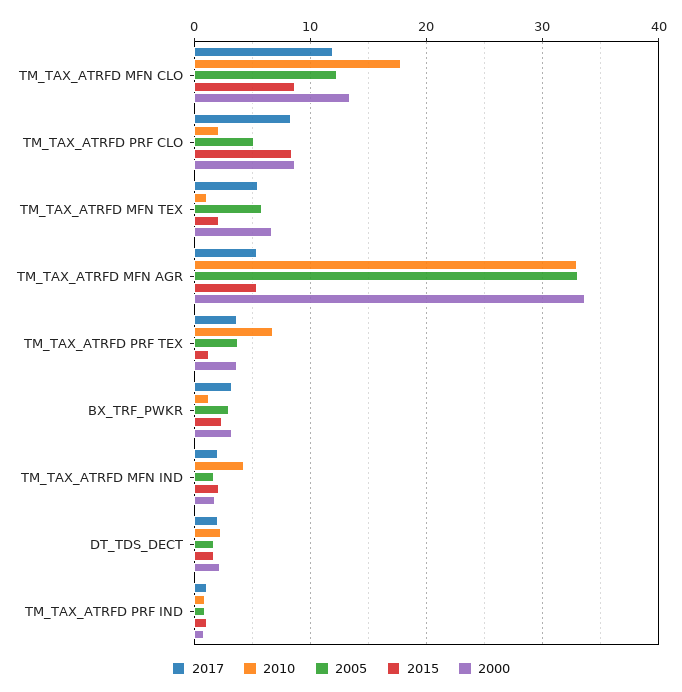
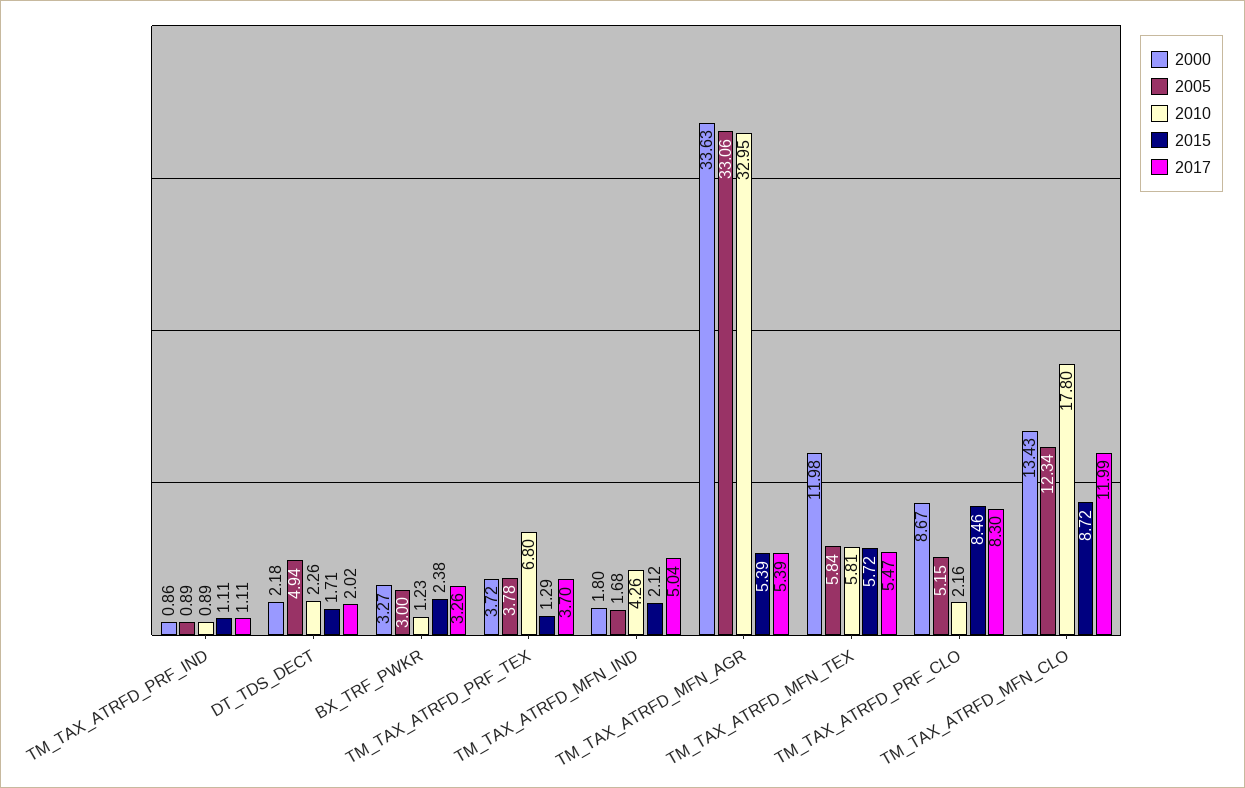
2010, TM_TAX_ATRFD MFN TEX: 1 -> 5.81
2015, TM_TAX_ATRFD MFN TEX: 2 -> 5.72
2000, TM_TAX_ATRFD MFN TEX: 7 -> 11.98
2017, TM_TAX_ATRFD MFN IND: 2 -> 5.04
2005, DT_TDS_DECT: 2 -> 4.94

